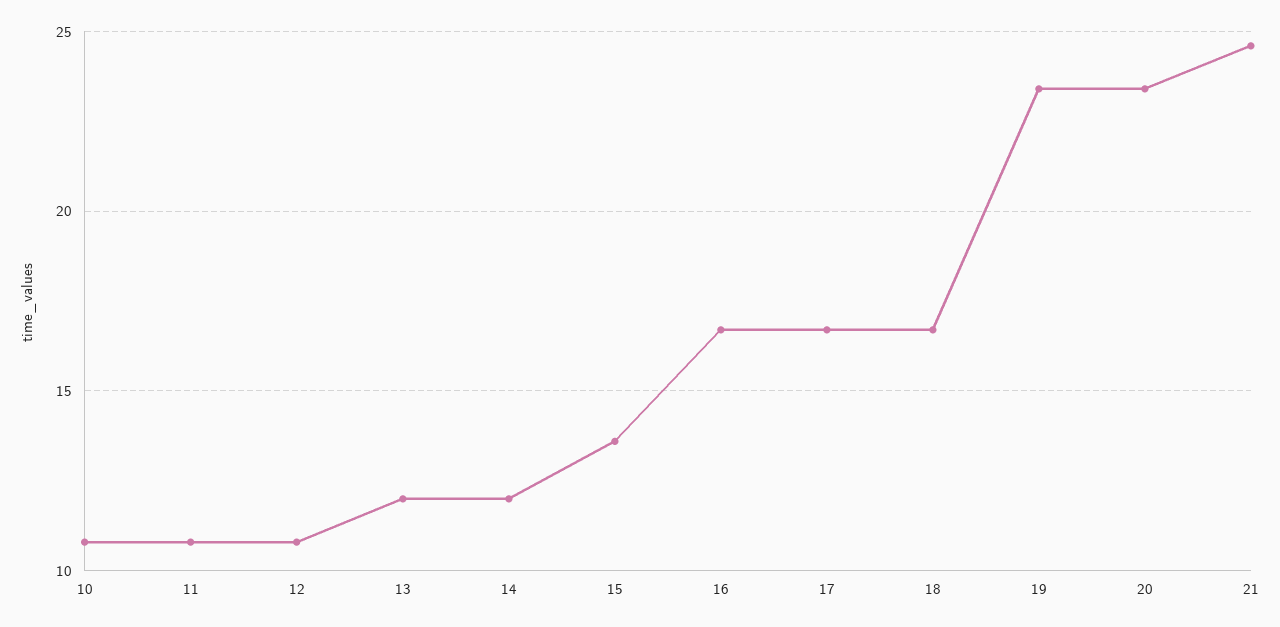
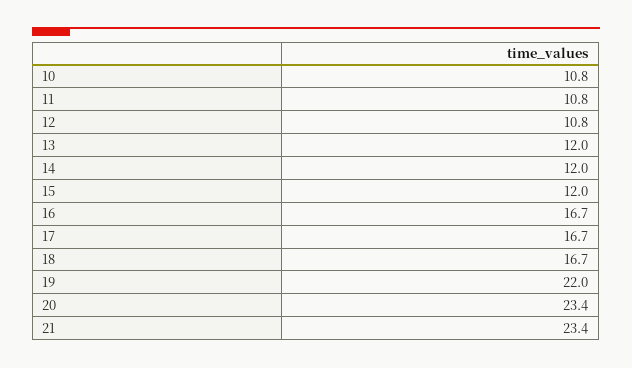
15: 13.5 -> 12
19: 23.5 -> 22
21: 24.5 -> 23.4

